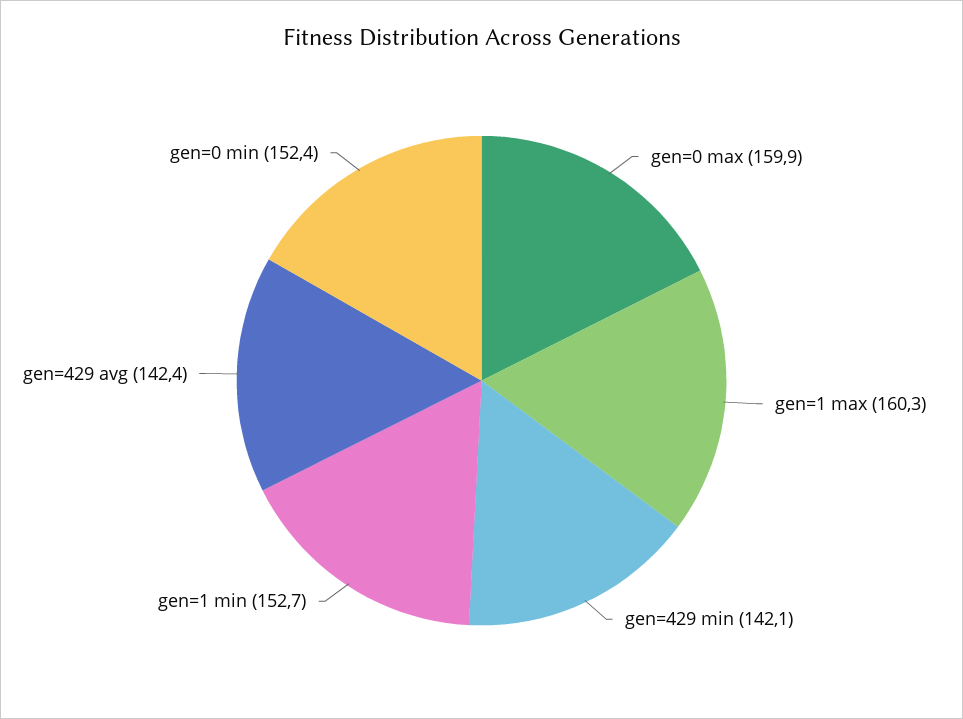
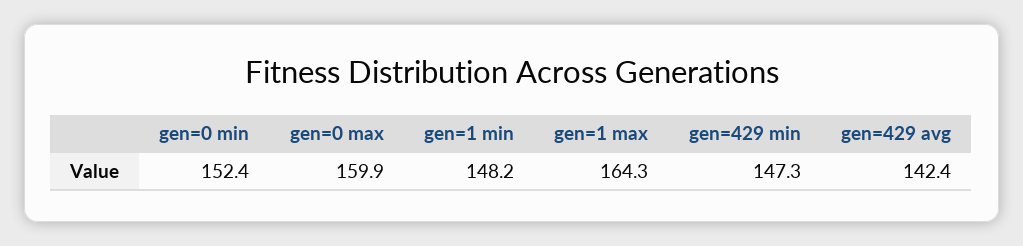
gen=1 max: 160.3 -> 164.3
gen=429 min: 142.1 -> 147.3
gen=1 min: 152.7 -> 148.2

